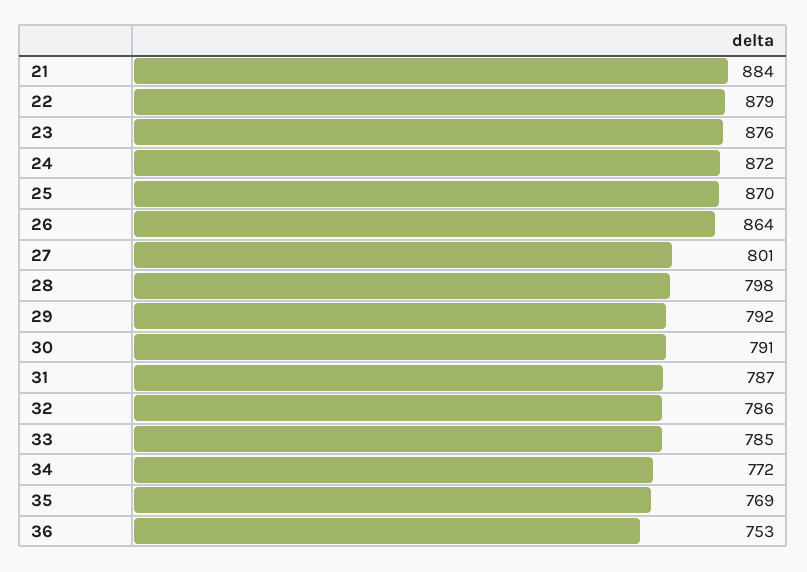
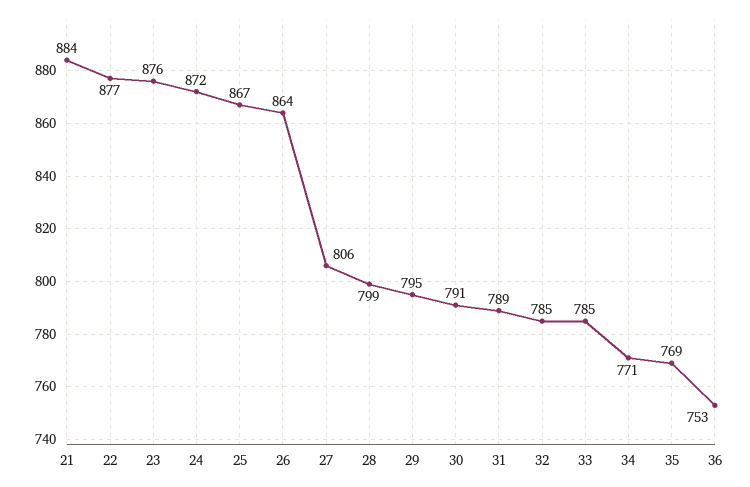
22: 879 -> 877
25: 870 -> 867
27: 801 -> 806
28: 798 -> 799
29: 792 -> 795
31: 787 -> 789
32: 786 -> 785
34: 772 -> 771

